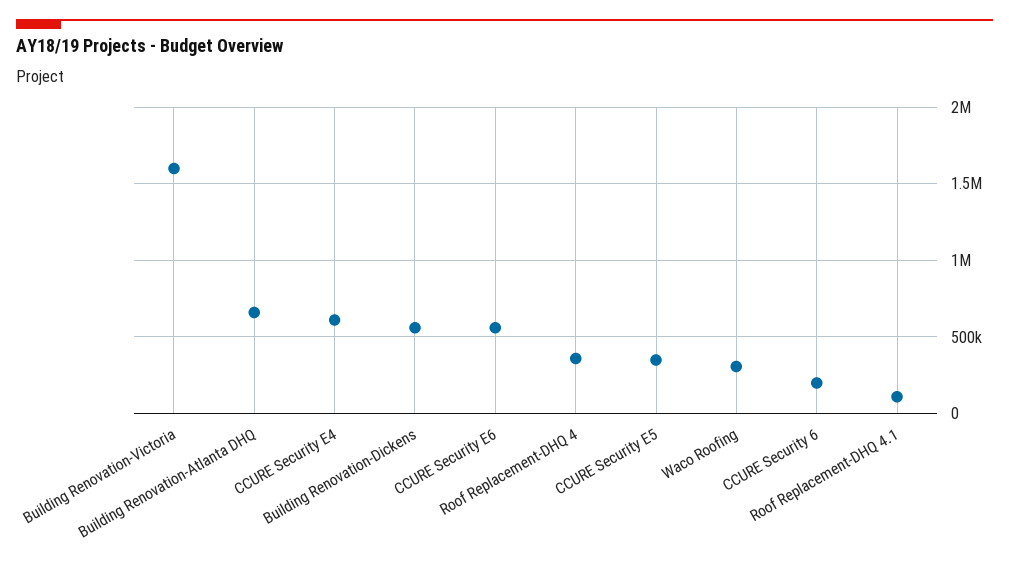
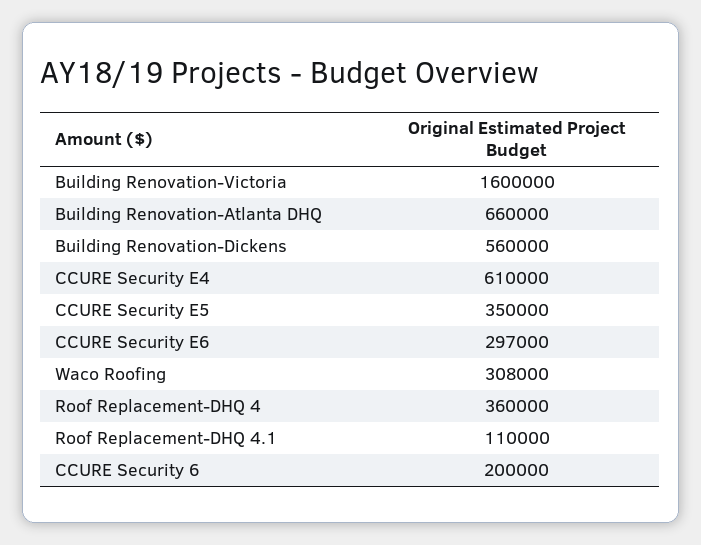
CCURE Security E6: 550000 -> 297000

